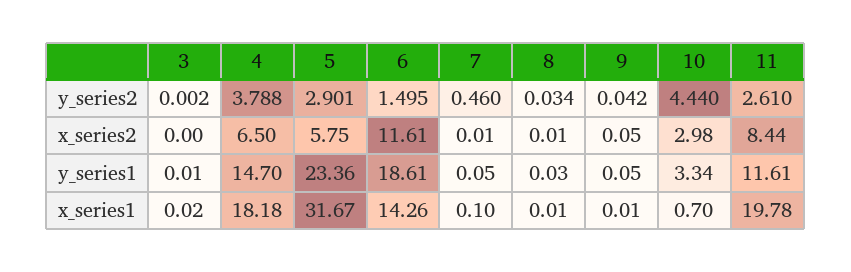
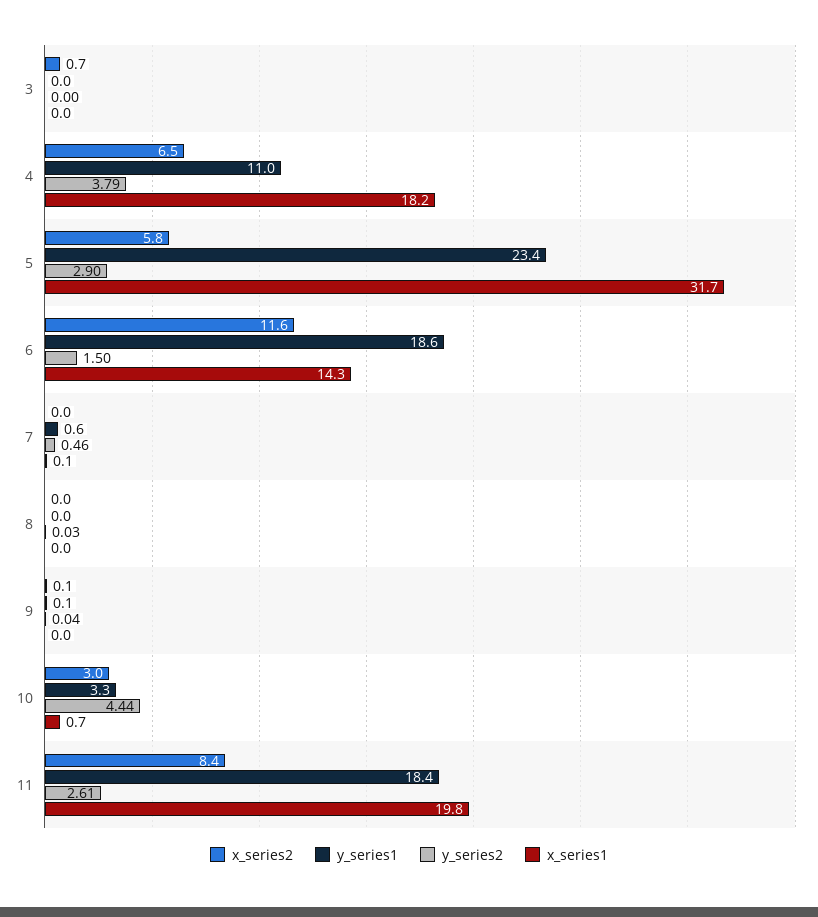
x_series2, 3: 0 -> 0.7
y_series1, 4: 14.7 -> 11
y_series1, 7: 0.05 -> 0.6
y_series1, 11: 11.61 -> 18.4

